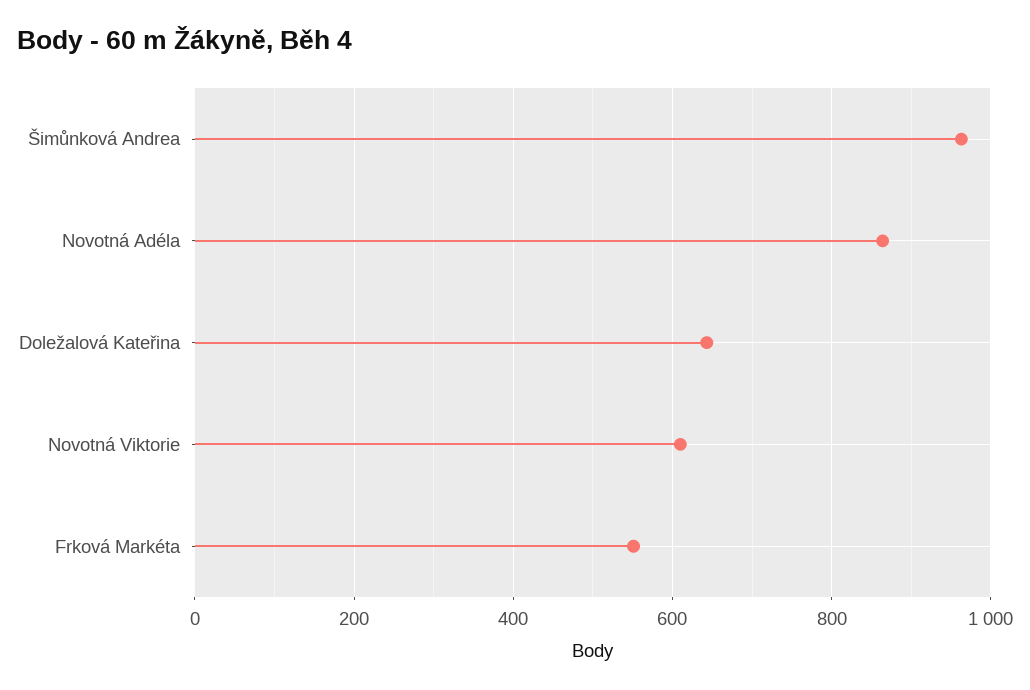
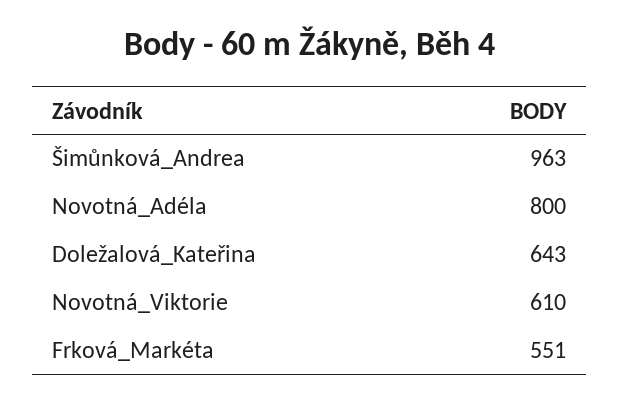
Novotná Adéla: 860 -> 800

